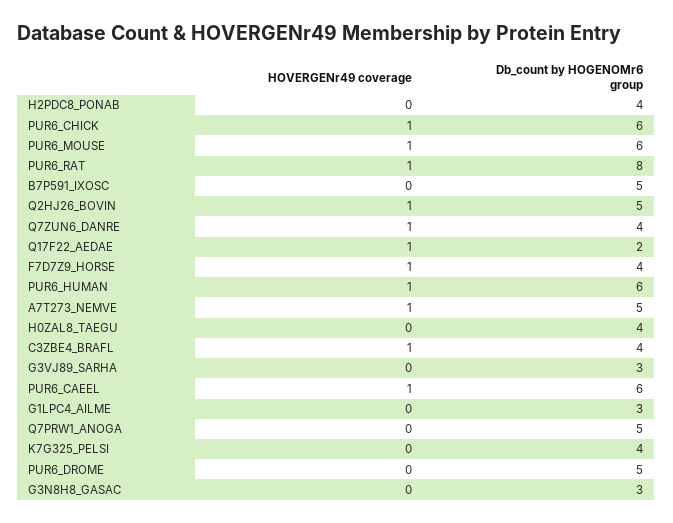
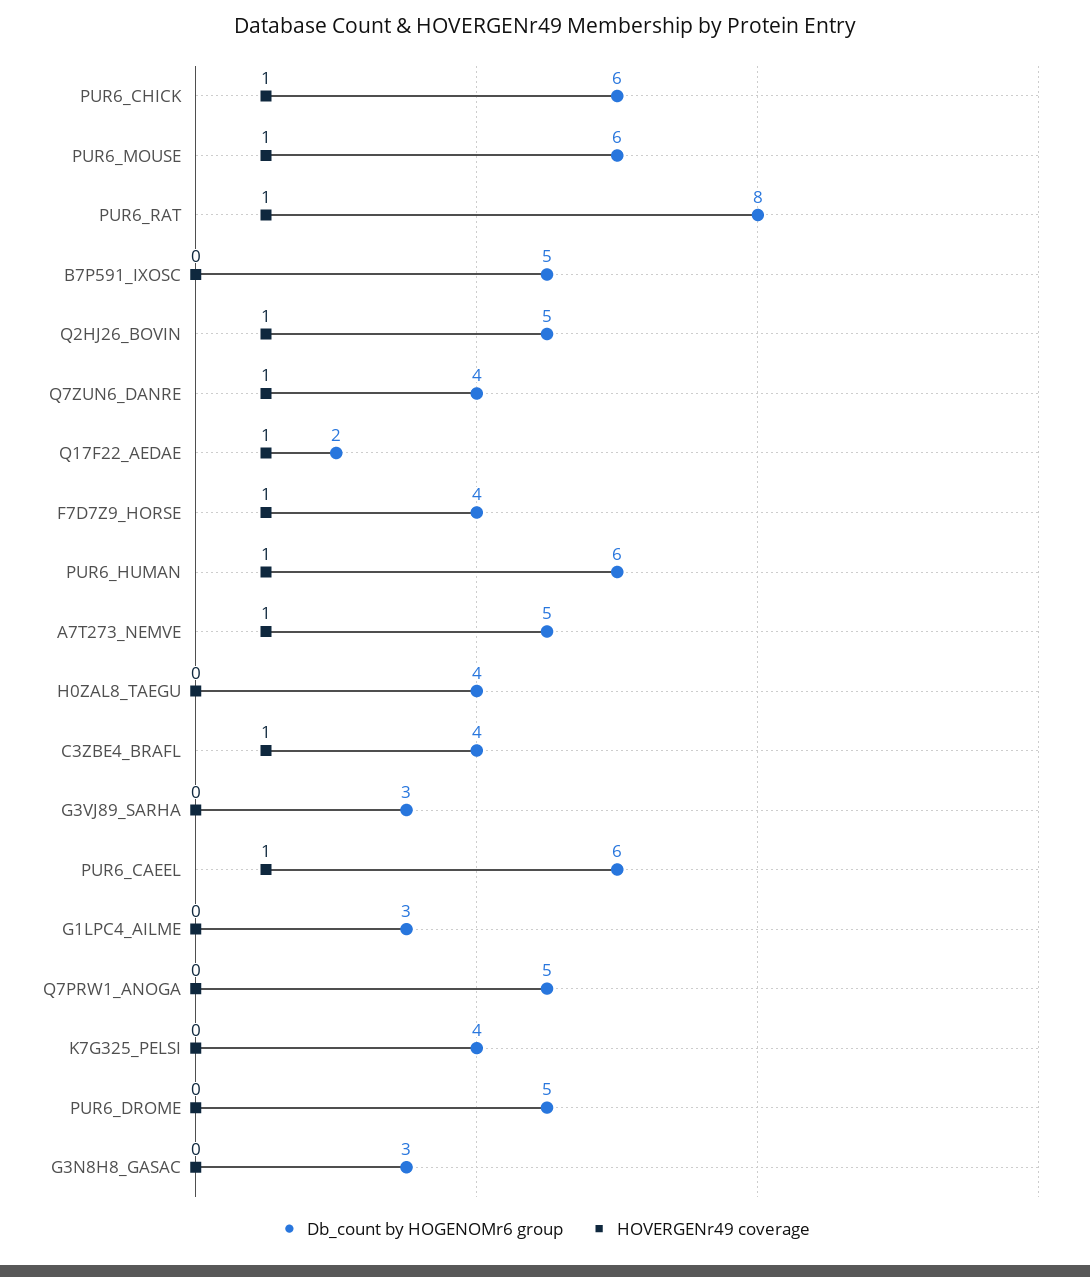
HOVERGENr49 coverage, H2PDC8_PONAB: 0 -> none
Db_count by HOGENOMr6 group, H2PDC8_PONAB: 4 -> none

